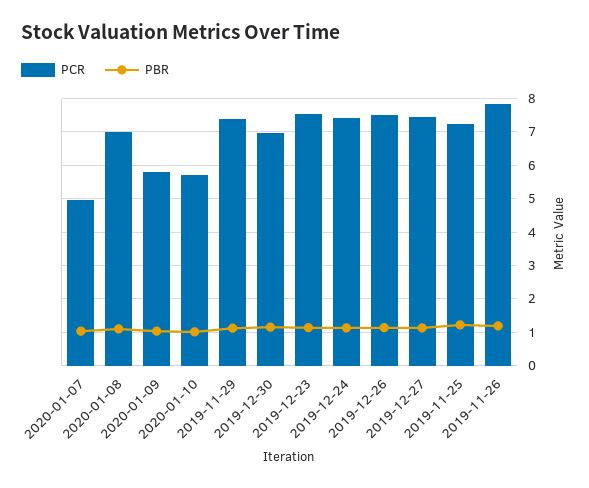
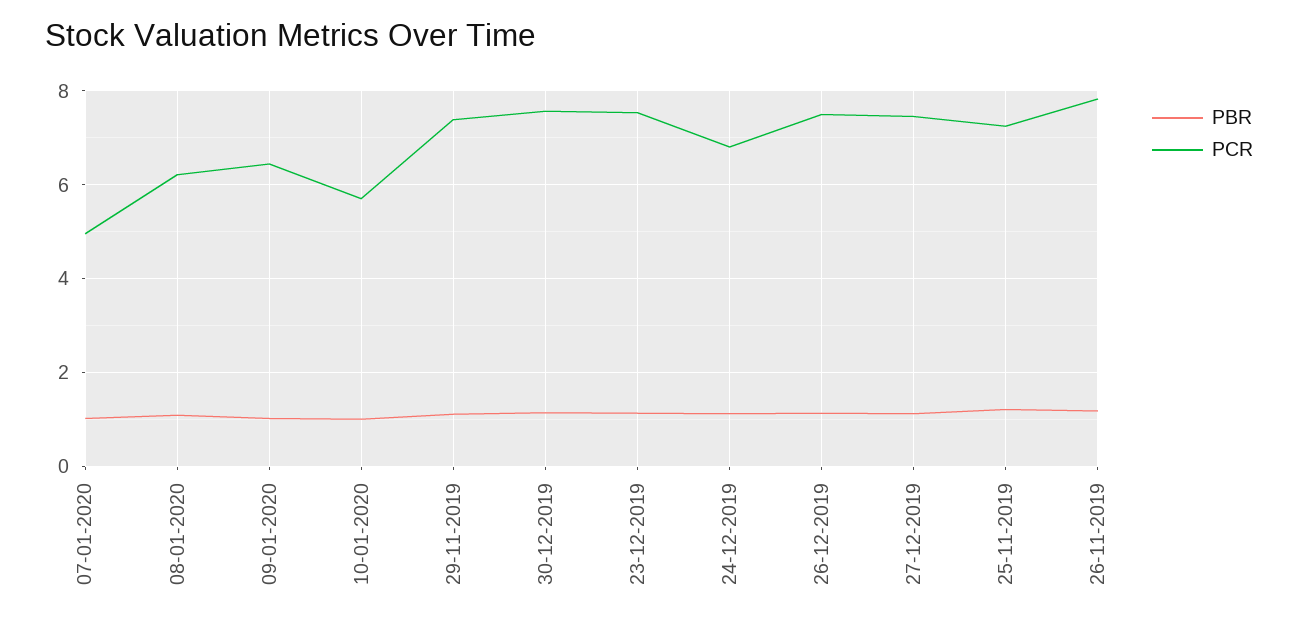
PCR, 2020-01-08: 7 -> 6.2
PCR, 2020-01-09: 5.8 -> 6.4
PCR, 2019-12-30: 7 -> 7.6
PCR, 2019-12-24: 7.4 -> 6.8

